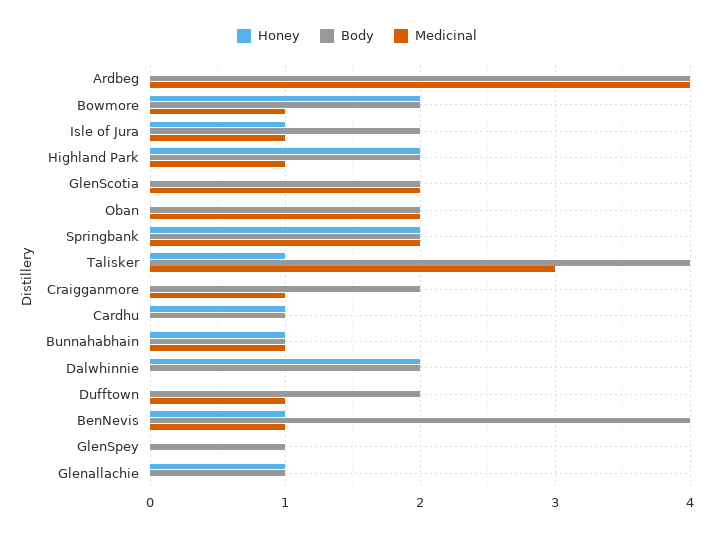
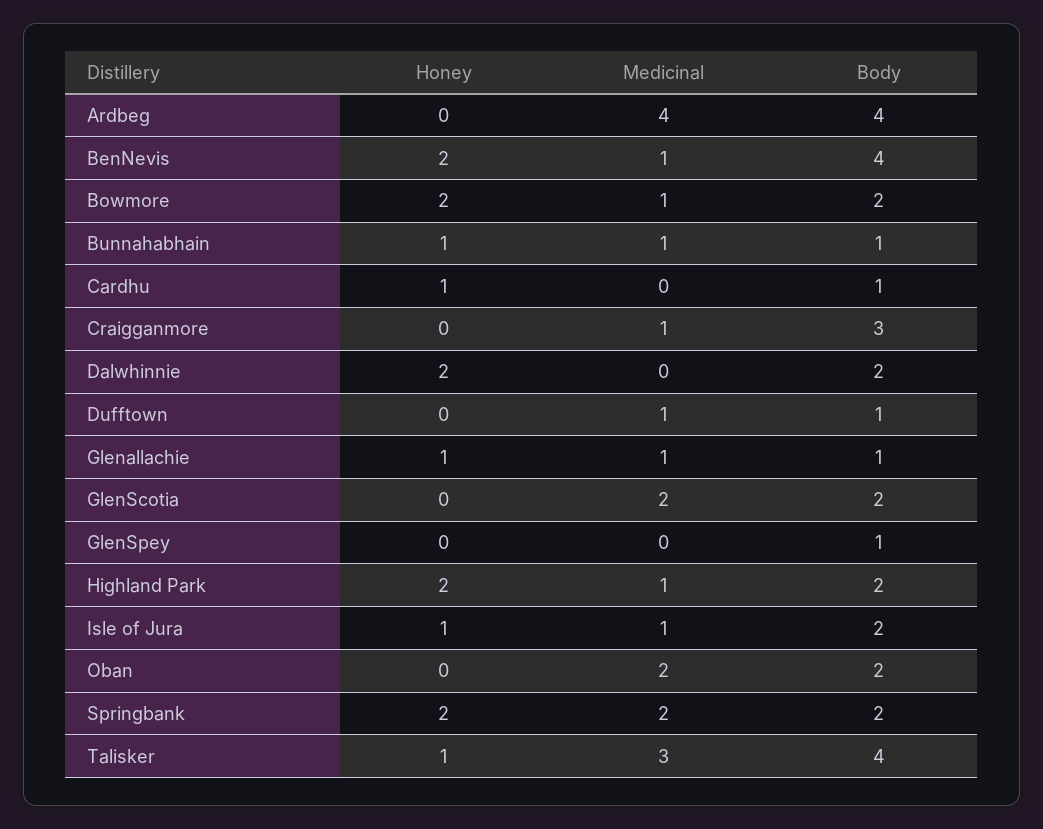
Body, Craigganmore: 2 -> 3
Body, Dufftown: 2 -> 1
Honey, BenNevis: 1 -> 2
Medicinal, Glenallachie: 0 -> 1

